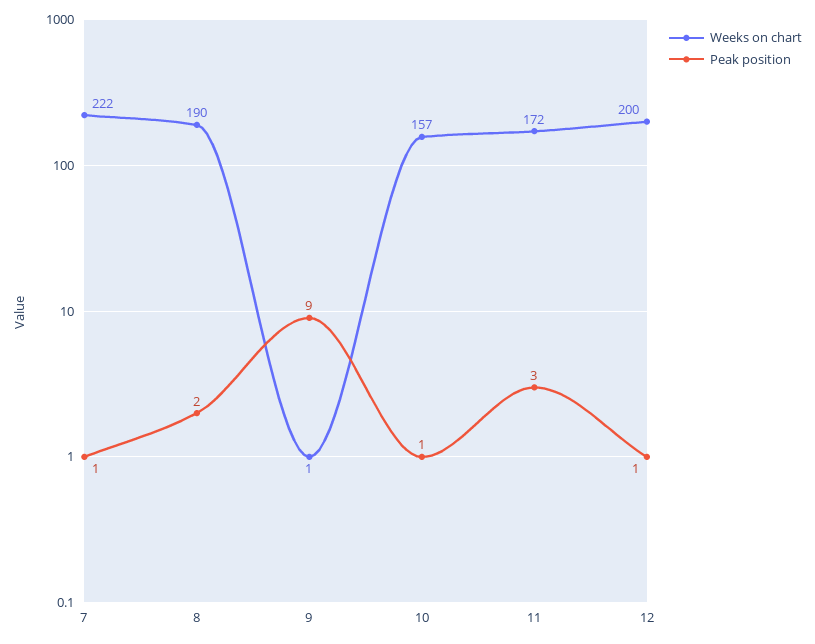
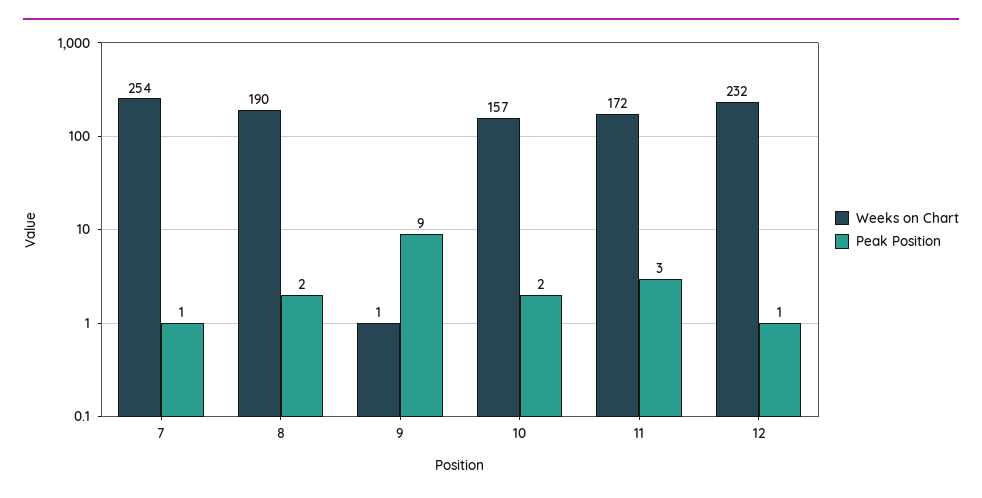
Weeks on chart, 7: 222 -> 254
Peak position, 10: 1 -> 2
Weeks on chart, 12: 200 -> 232

